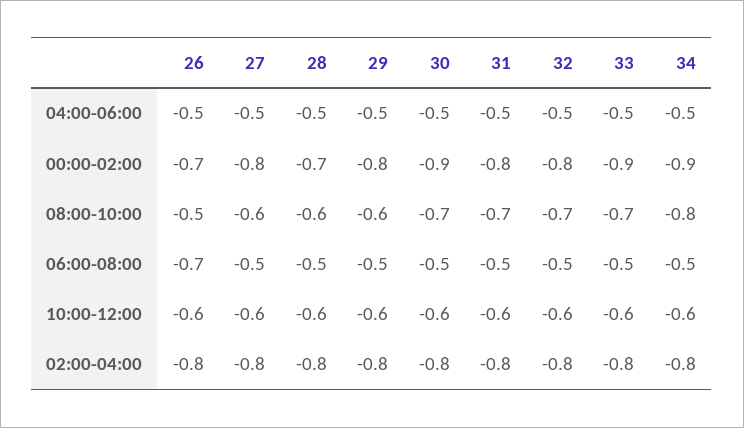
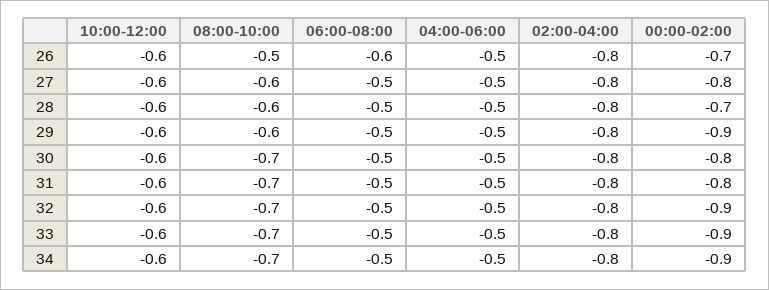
29, 00:00-02:00: -0.8 -> -0.9
30, 00:00-02:00: -0.9 -> -0.8
32, 00:00-02:00: -0.8 -> -0.9
34, 08:00-10:00: -0.8 -> -0.7
26, 06:00-08:00: -0.7 -> -0.6

